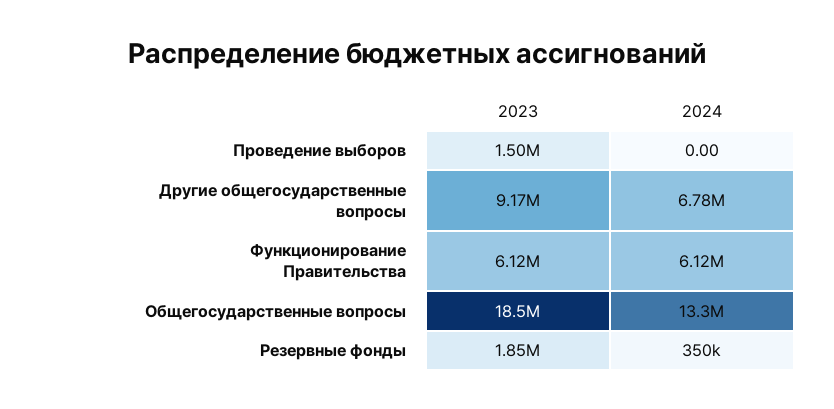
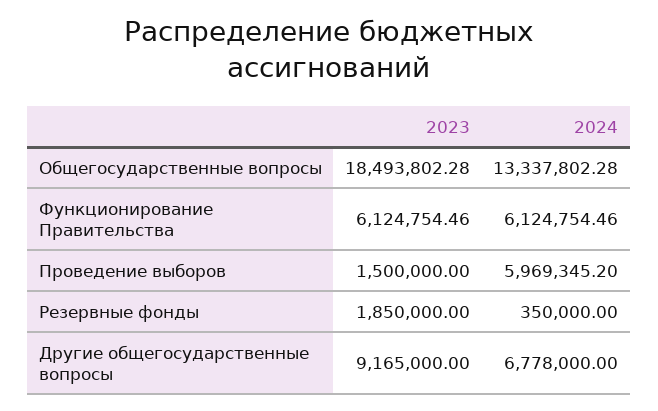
2024, Проведение выборов: 0 -> 5969345.2

